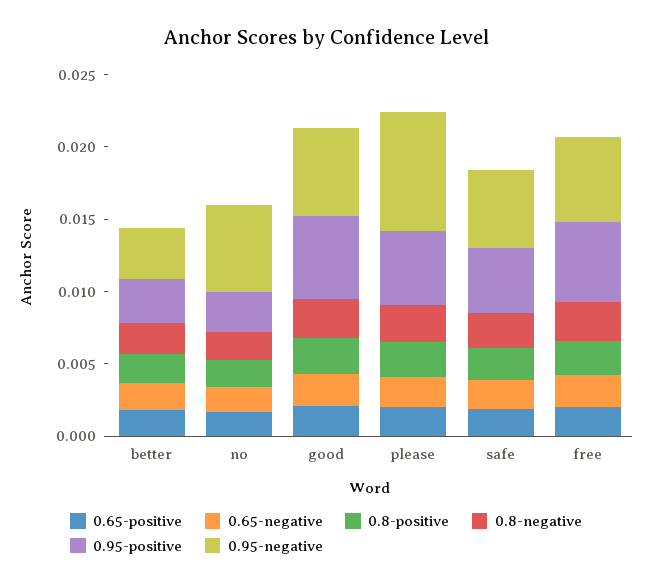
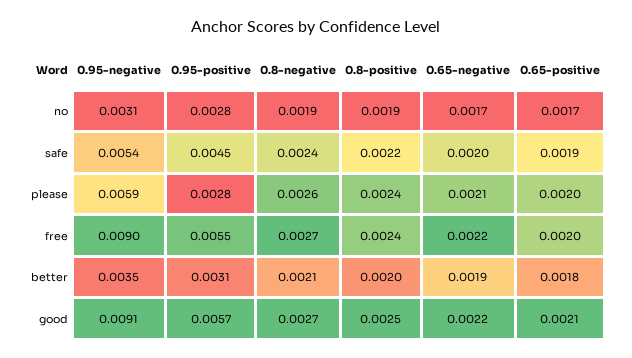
0.95-negative, no: 0.006 -> 0.0031
0.95-negative, good: 0.006 -> 0.0091
0.95-positive, please: 0.005 -> 0.0028
0.95-negative, please: 0.008 -> 0.0059
0.95-negative, free: 0.006 -> 0.009

